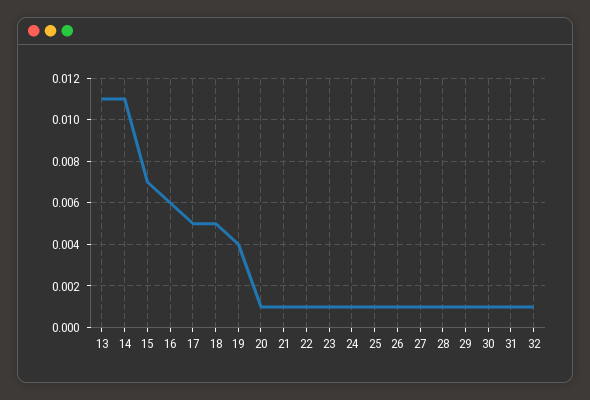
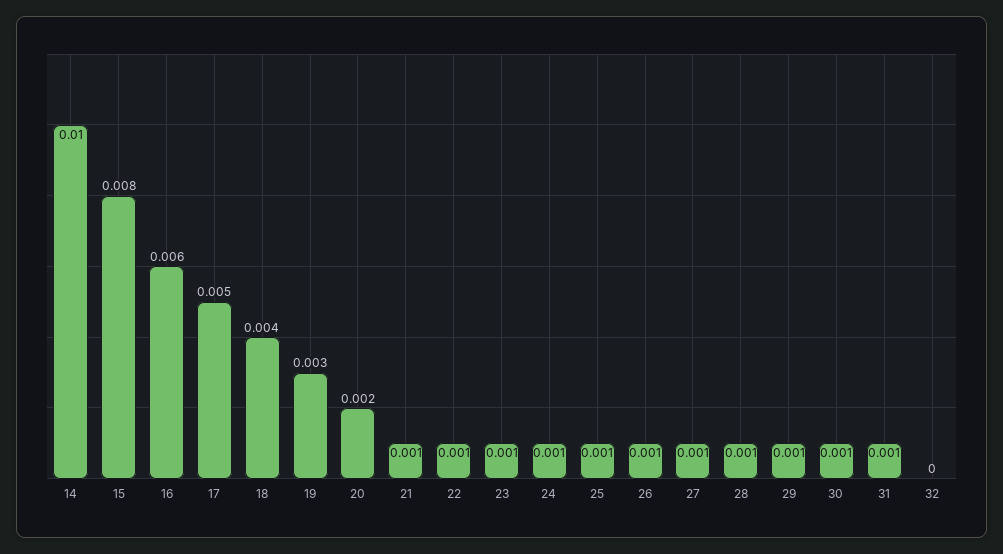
13: 0.011 -> none
14: 0.011 -> 0.01
15: 0.007 -> 0.008
18: 0.005 -> 0.004
19: 0.004 -> 0.003
20: 0.001 -> 0.002
32: 0.001 -> 0

